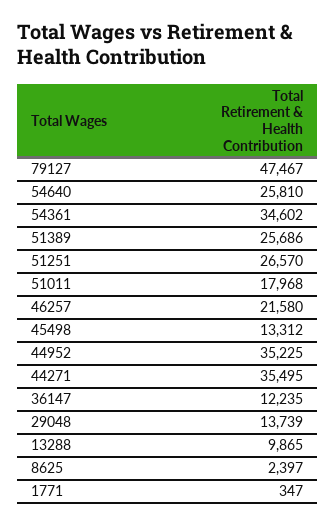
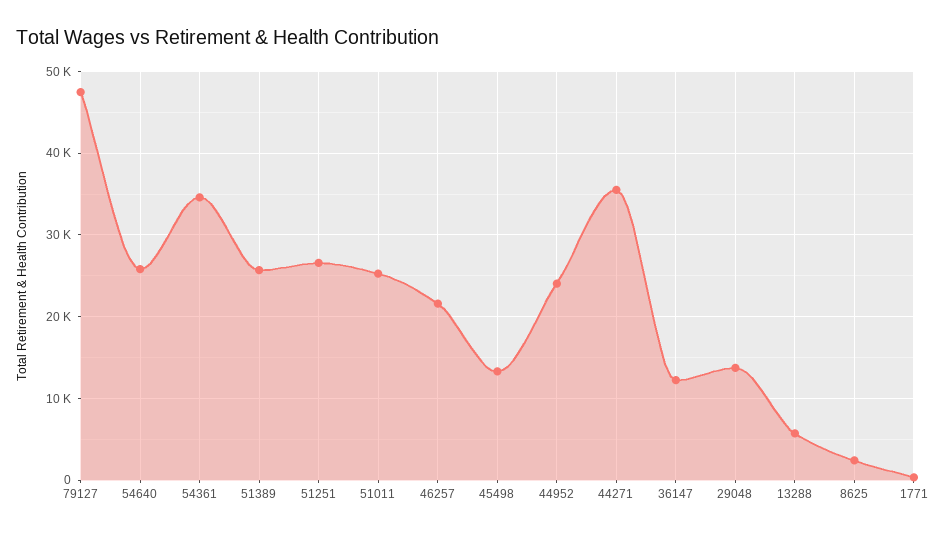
51011: 17968 -> 25000
44952: 35225 -> 24000
13288: 9865 -> 6000

